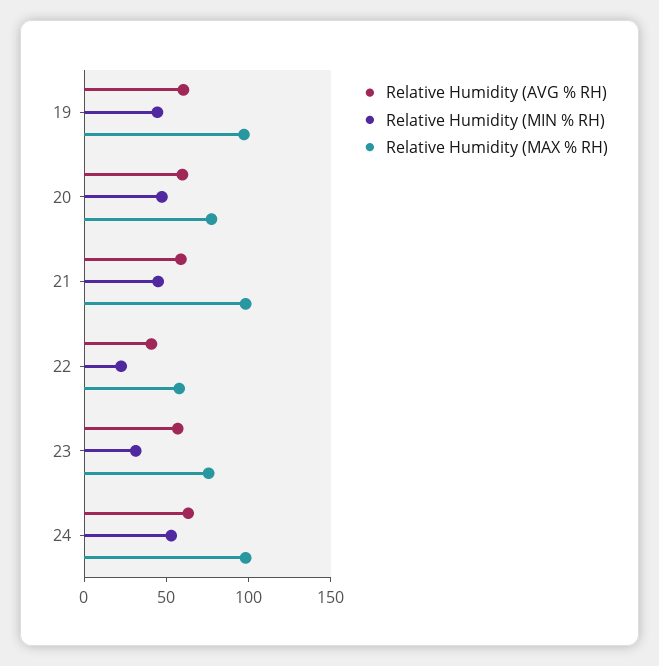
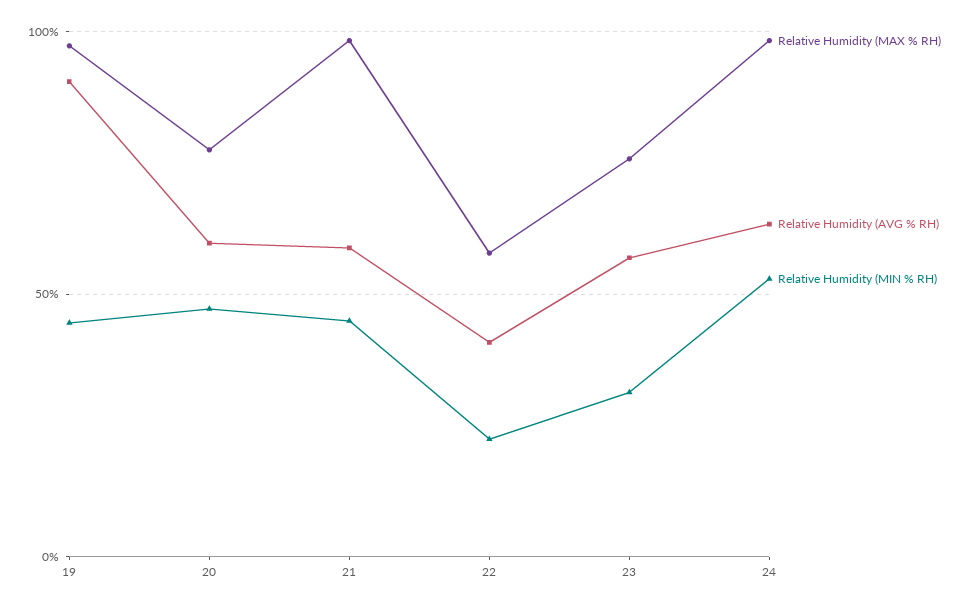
Relative Humidity (AVG % RH), 19: 60 -> 90

